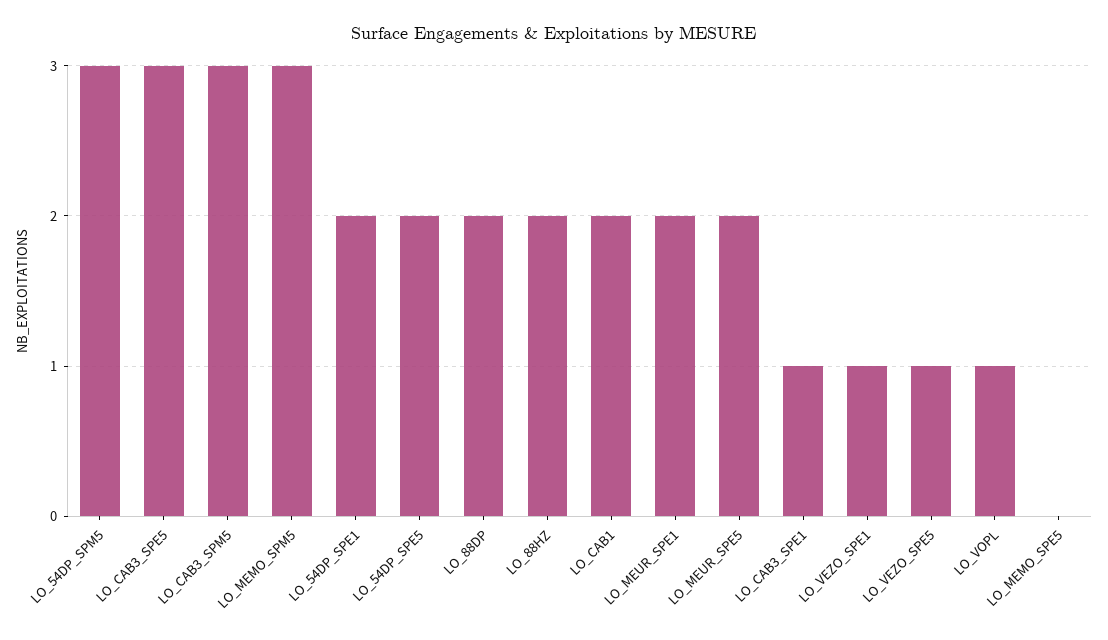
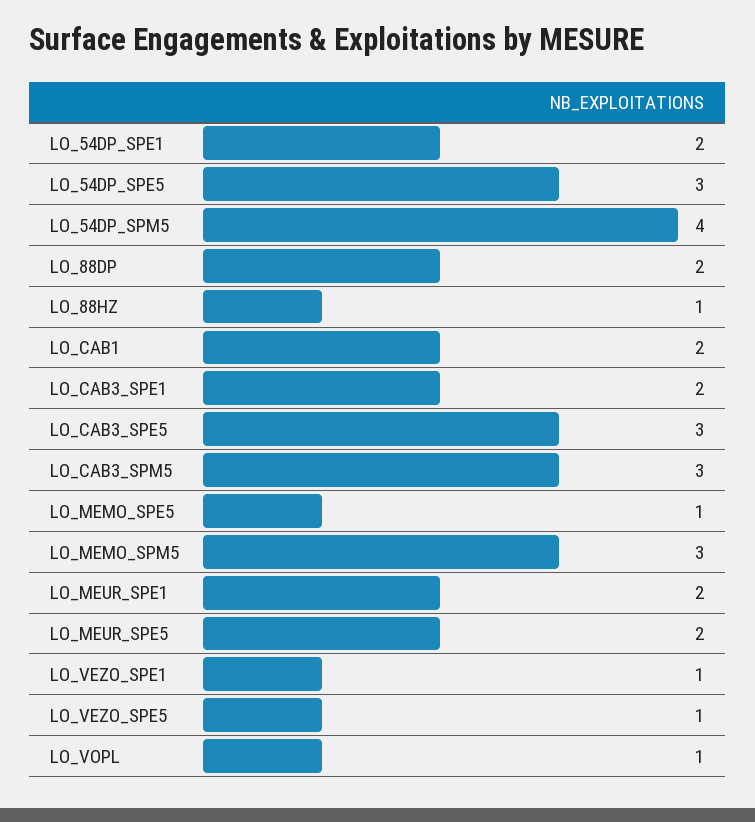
LO_54DP_SPM5: 3 -> 4
LO_54DP_SPE5: 2 -> 3
LO_88HZ: 2 -> 1
LO_CAB3_SPE1: 1 -> 2
LO_MEMO_SPE5: 0 -> 1

